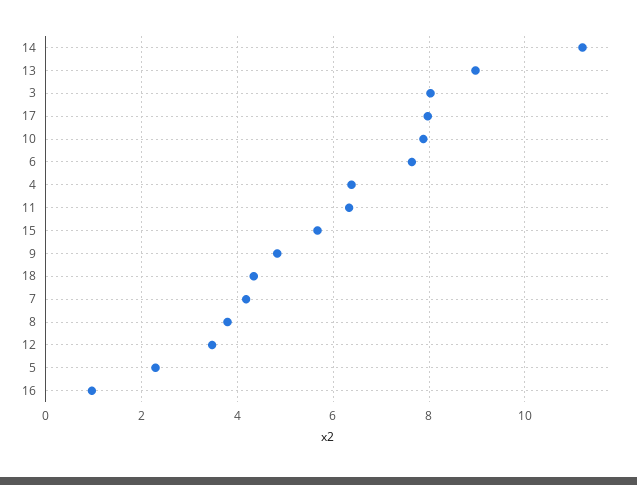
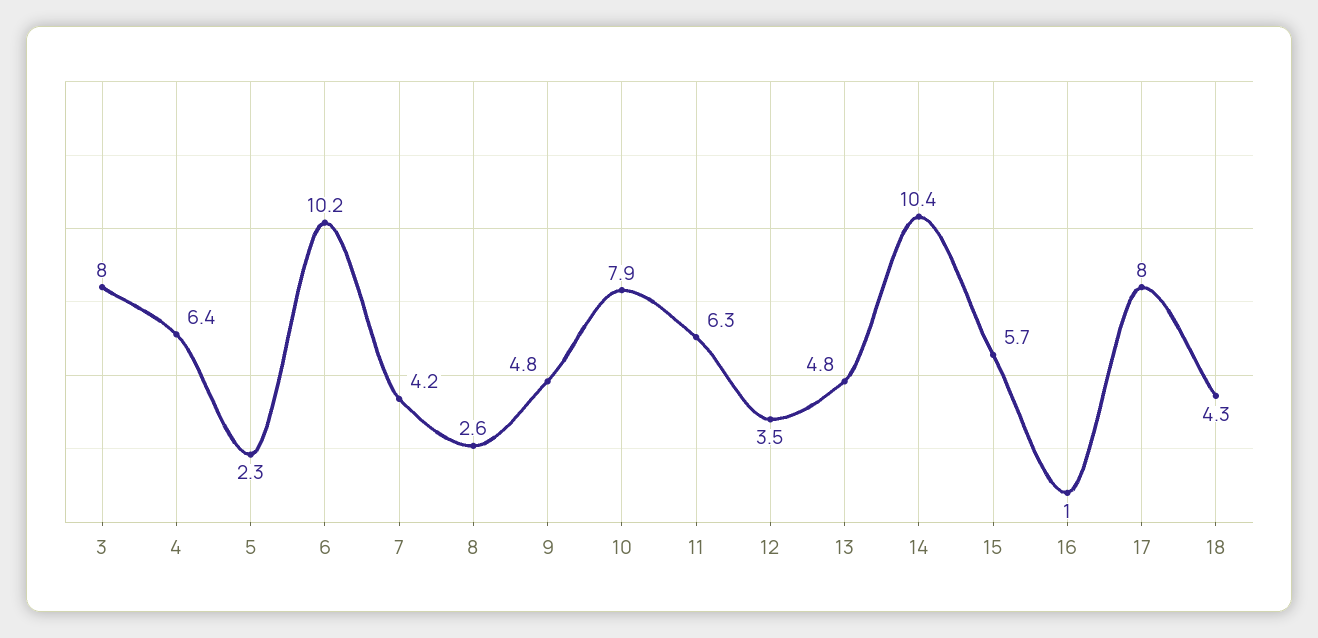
14: 11.2 -> 10.4
13: 9 -> 4.8
6: 7.6 -> 10.2
8: 3.8 -> 2.6

